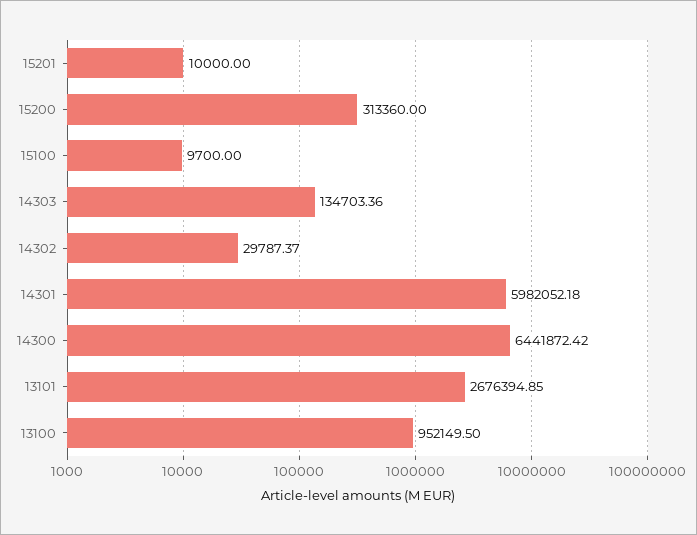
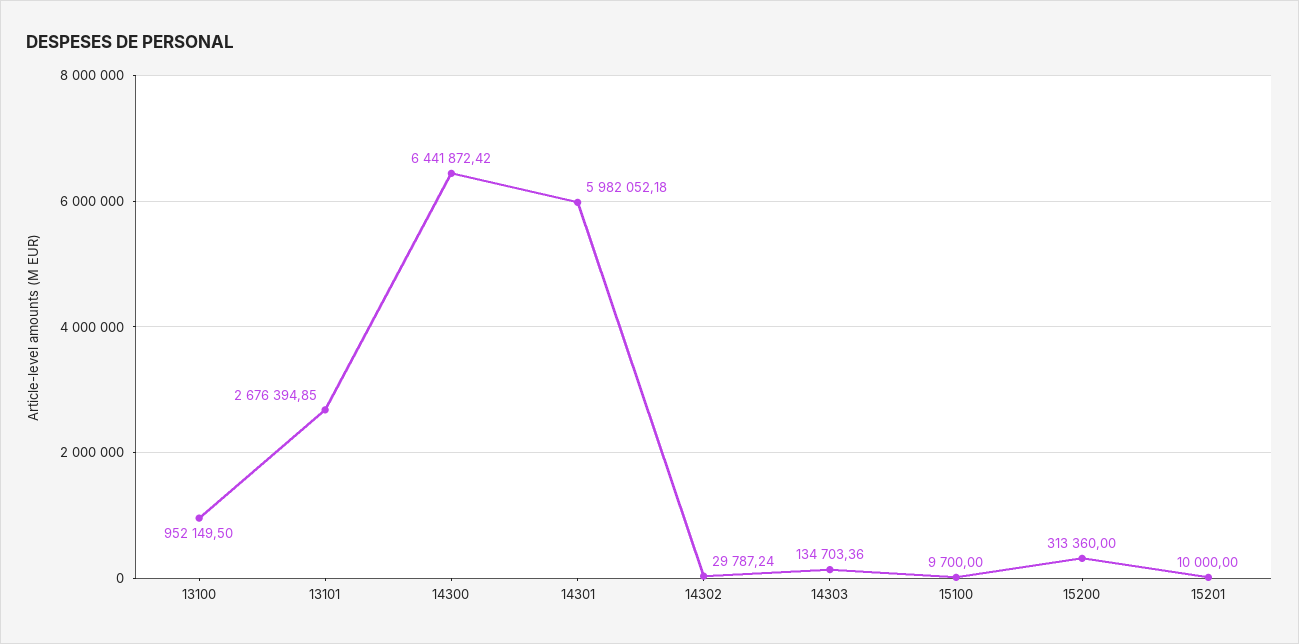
14302: 29787.37 -> 29787.24

